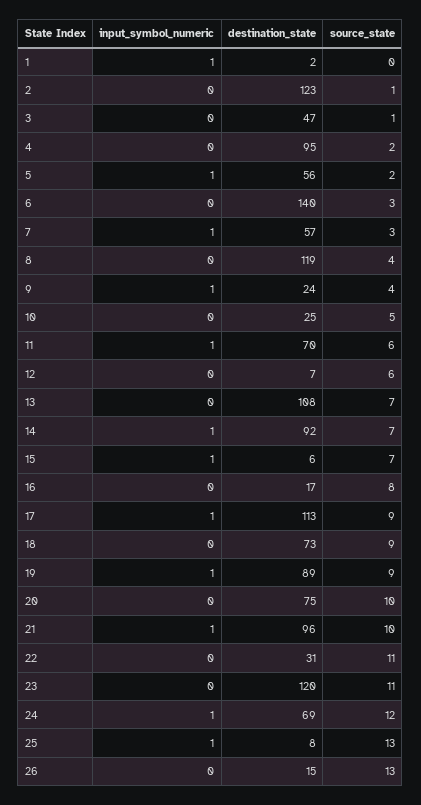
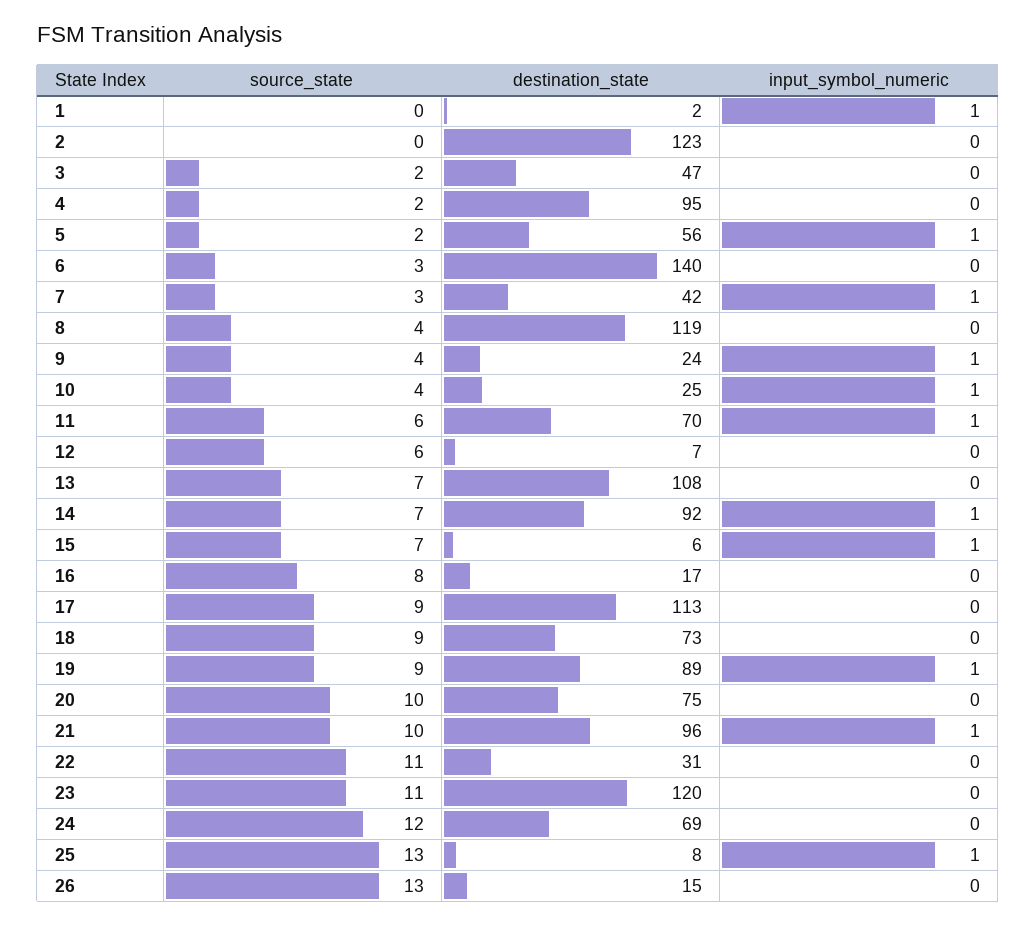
source_state, 2: 1 -> 0
source_state, 3: 1 -> 2
destination_state, 7: 57 -> 42
input_symbol_numeric, 10: 0 -> 1
source_state, 10: 5 -> 4
input_symbol_numeric, 17: 1 -> 0
input_symbol_numeric, 24: 1 -> 0

